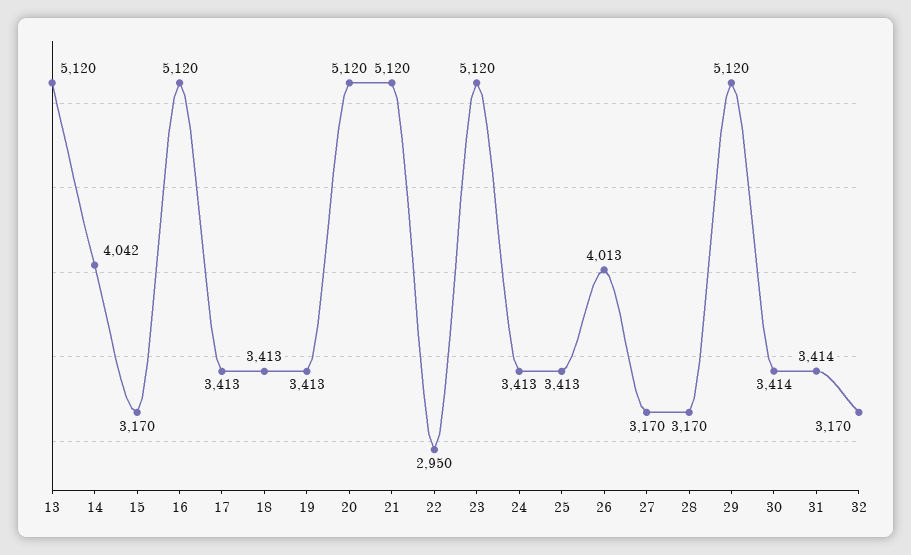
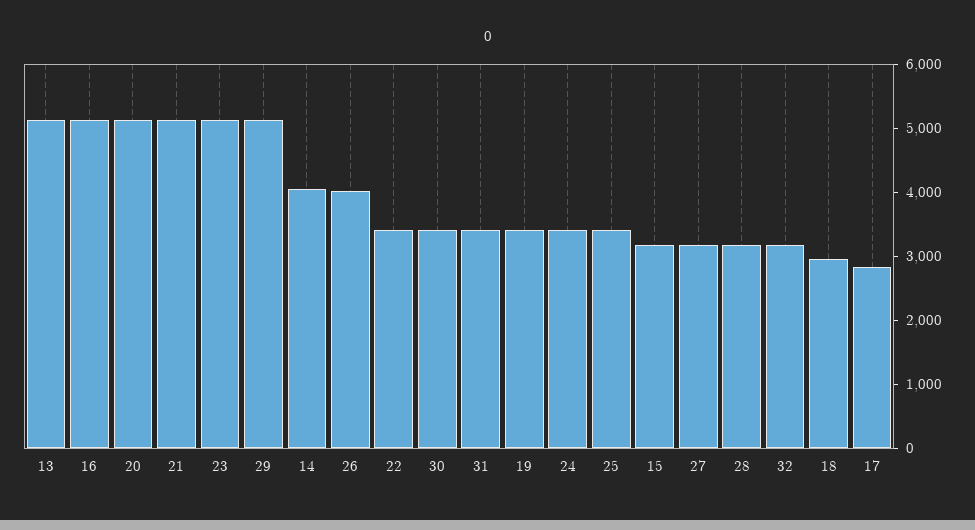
17: 3413 -> 2800
18: 3413 -> 3000
22: 2950 -> 3400

